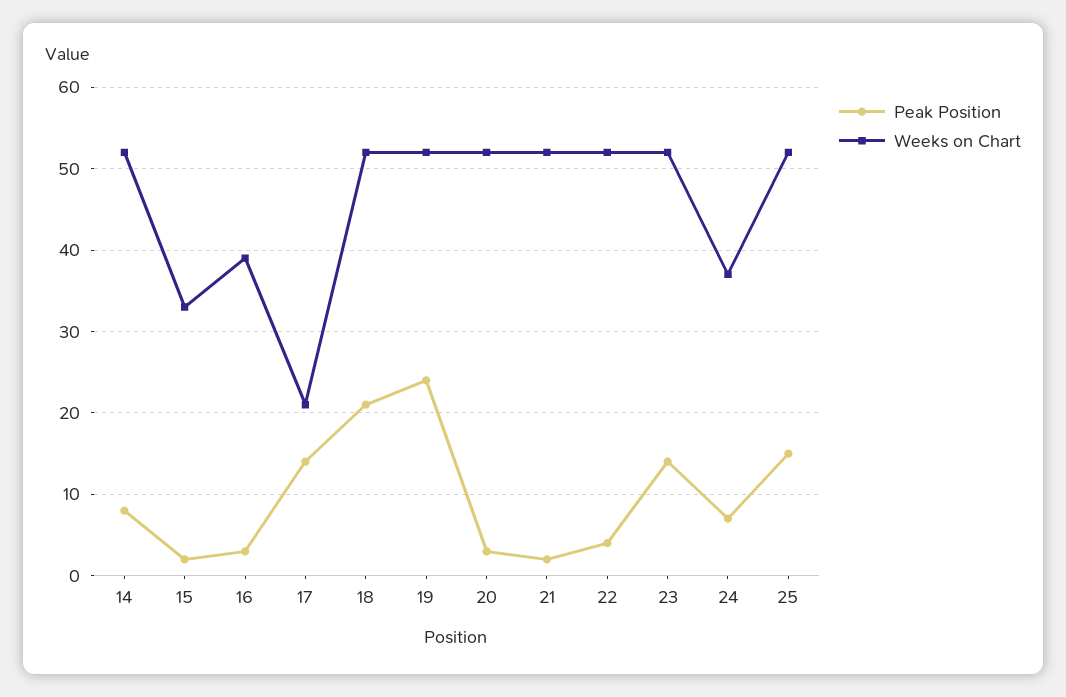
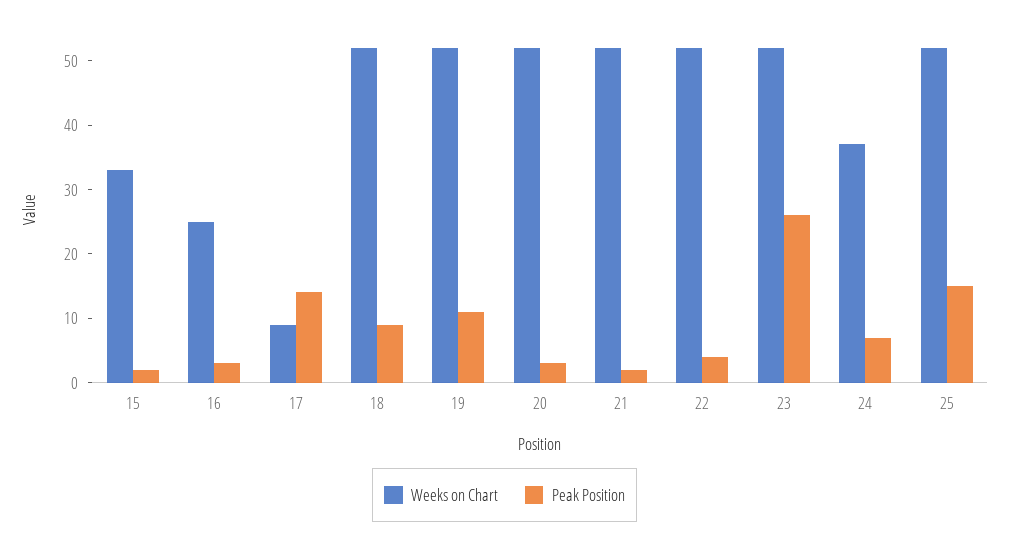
Peak Position, 14: 8 -> none
Weeks on Chart, 14: 52 -> none
Weeks on Chart, 16: 39 -> 25
Weeks on Chart, 17: 21 -> 10
Peak Position, 18: 21 -> 10
Peak Position, 19: 24 -> 10
Peak Position, 23: 14 -> 25

